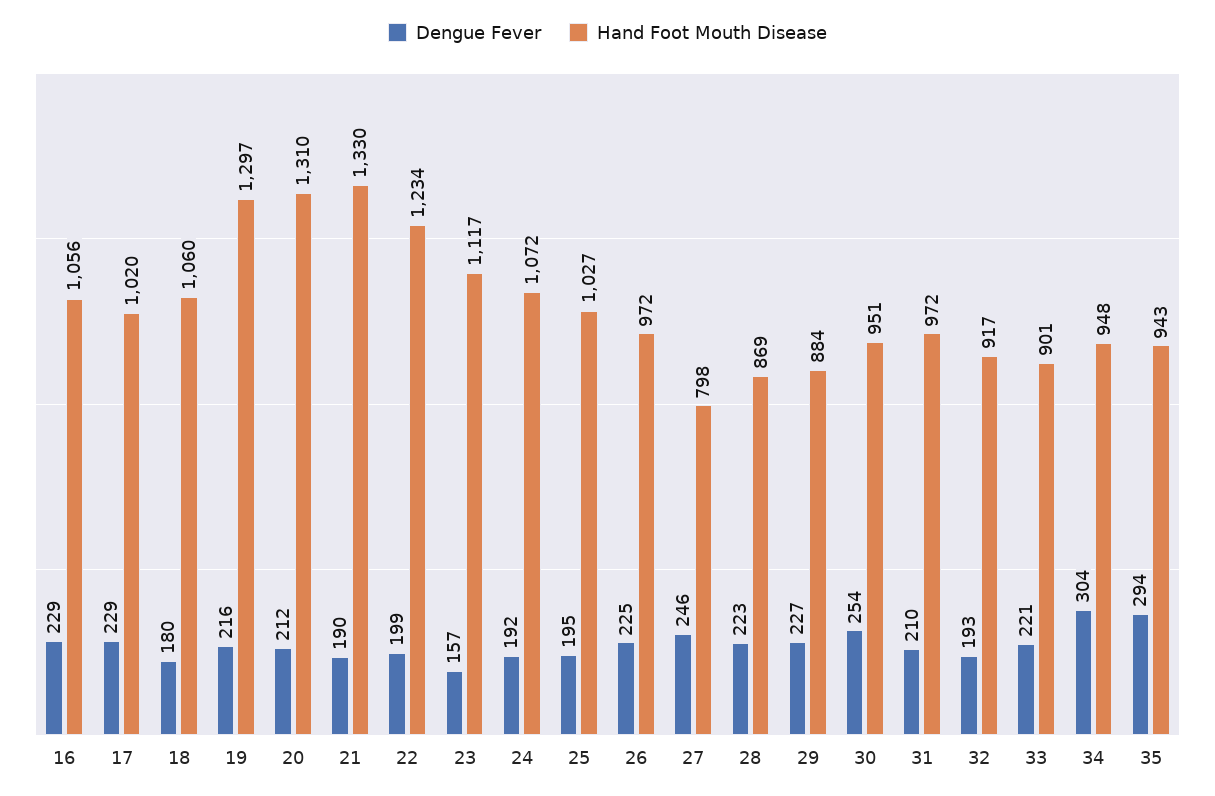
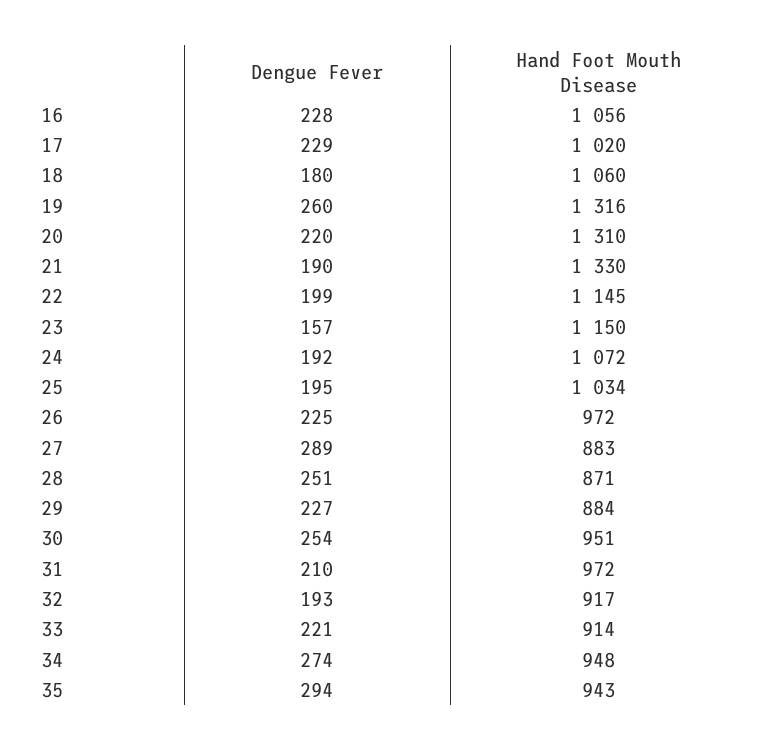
Dengue Fever, 16: 229 -> 228
Dengue Fever, 19: 216 -> 260
Hand Foot Mouth Disease, 19: 1297 -> 1316
Dengue Fever, 20: 212 -> 220
Hand Foot Mouth Disease, 22: 1234 -> 1145
Hand Foot Mouth Disease, 23: 1117 -> 1150
Hand Foot Mouth Disease, 25: 1027 -> 1034
Dengue Fever, 27: 246 -> 289
Hand Foot Mouth Disease, 27: 798 -> 883
Dengue Fever, 28: 223 -> 251
Hand Foot Mouth Disease, 28: 869 -> 871
Hand Foot Mouth Disease, 33: 901 -> 914
Dengue Fever, 34: 304 -> 274

